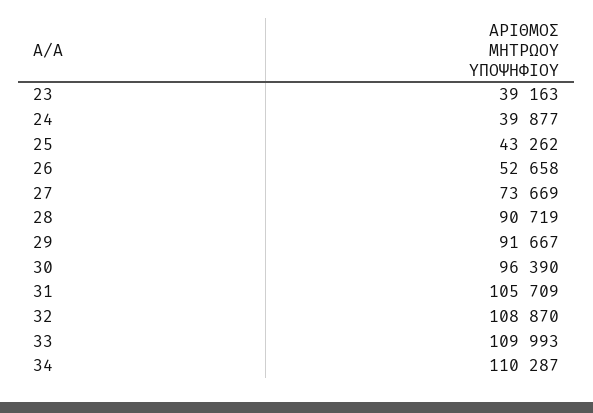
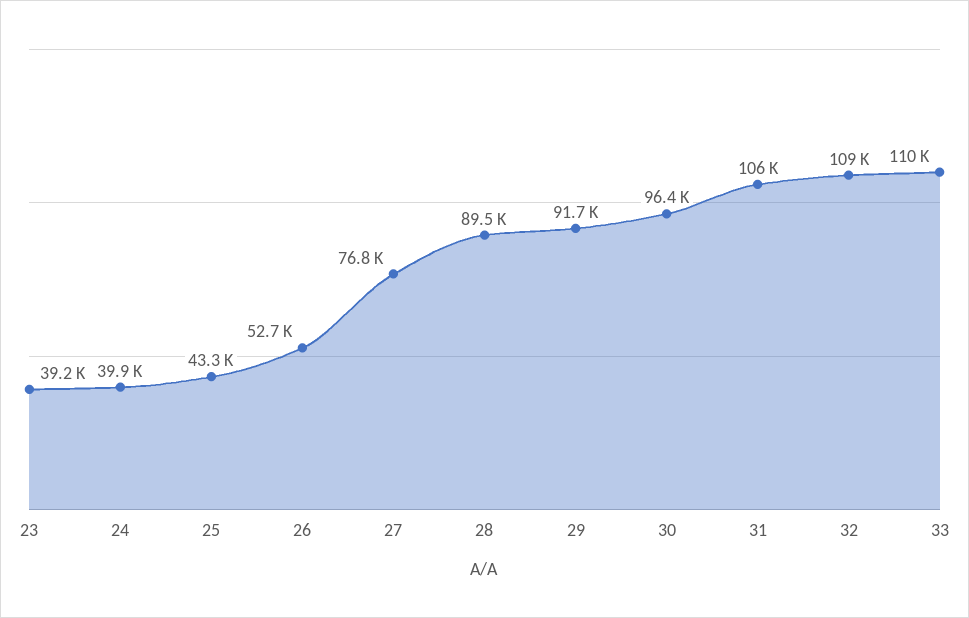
27: 73669 -> 76800
28: 90719 -> 89500
34: 110287 -> none

